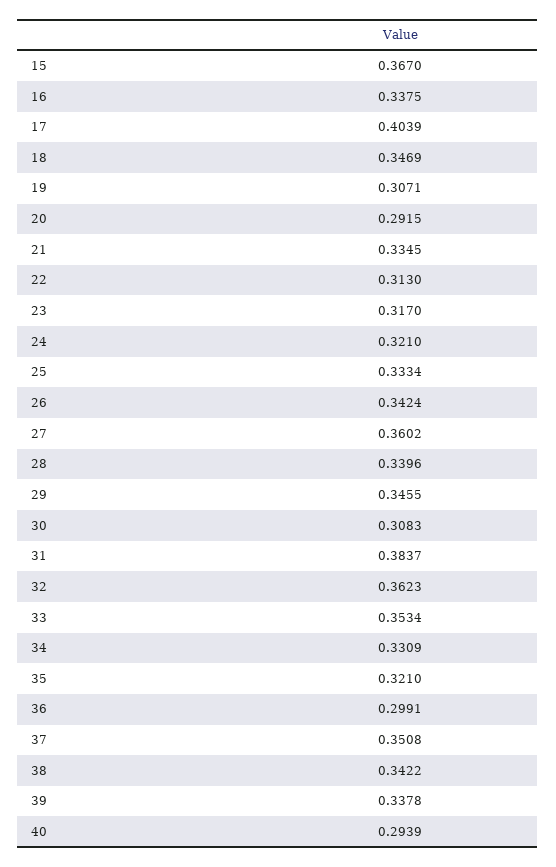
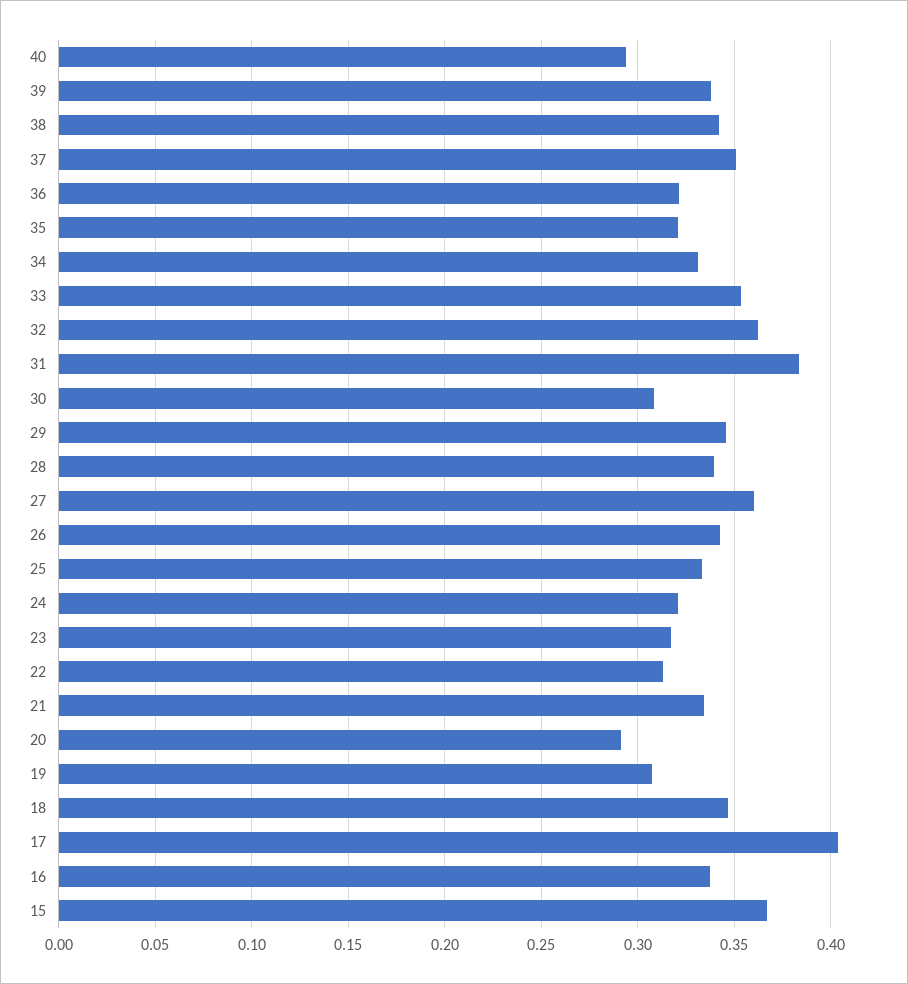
36: 0.2991 -> 0.32

